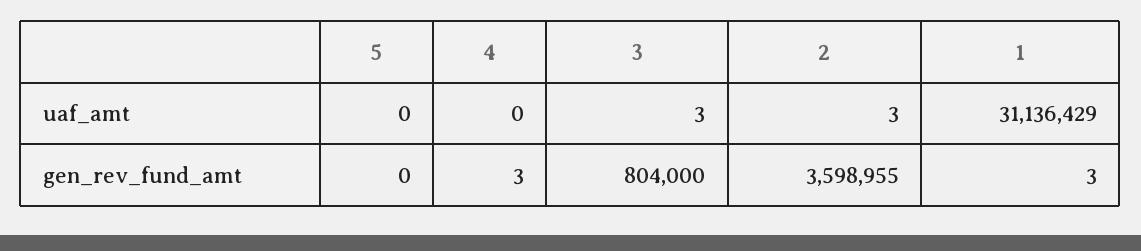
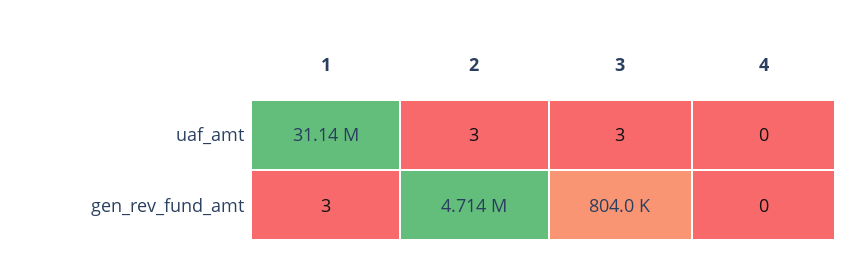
5, uaf_amt: 0 -> none
5, gen_rev_fund_amt: 0 -> none
4, gen_rev_fund_amt: 3 -> 0
2, gen_rev_fund_amt: 3598955 -> 4714000

